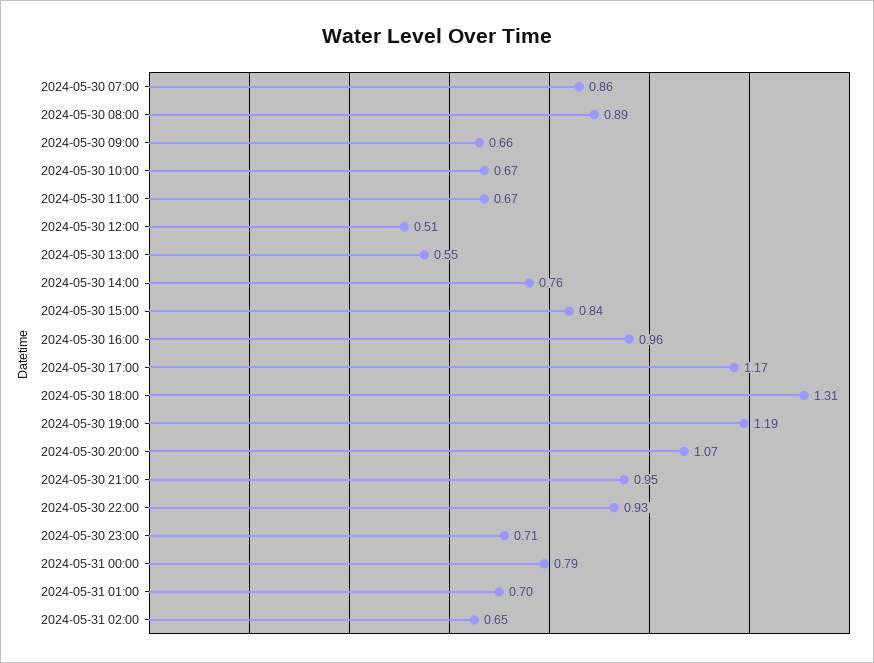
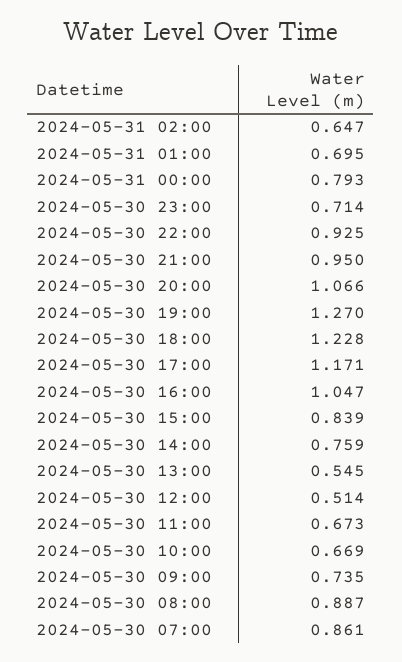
2024-05-30 09:00: 0.66 -> 0.735
2024-05-30 16:00: 0.96 -> 1.047
2024-05-30 18:00: 1.31 -> 1.228
2024-05-30 19:00: 1.19 -> 1.27

